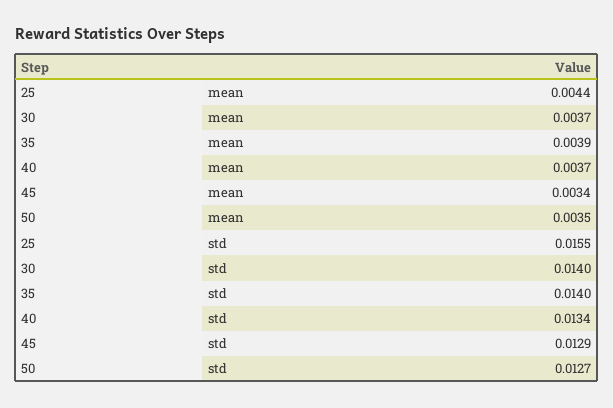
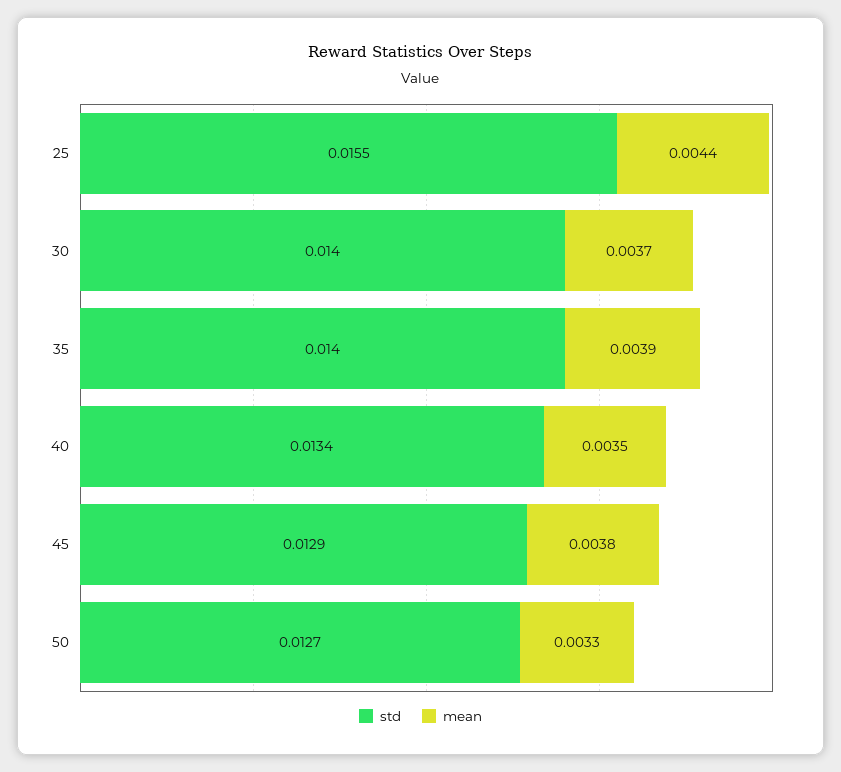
mean, 40: 0.0037 -> 0.0035
mean, 45: 0.0034 -> 0.0038
mean, 50: 0.0035 -> 0.0033

